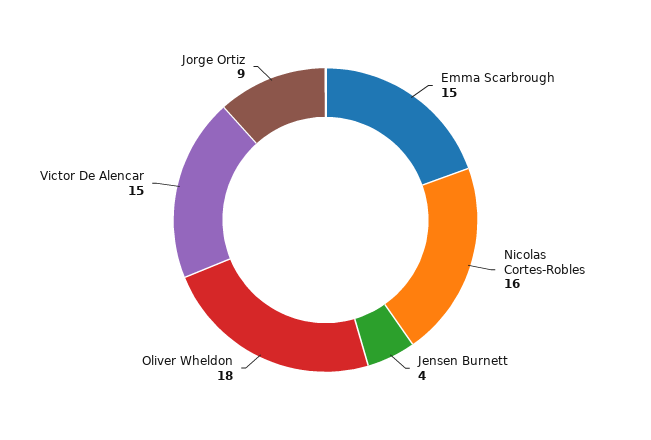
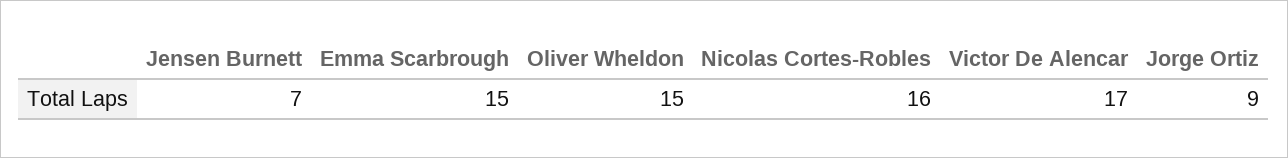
Jensen Burnett: 4 -> 7
Oliver Wheldon: 18 -> 15
Victor De Alencar: 15 -> 17

